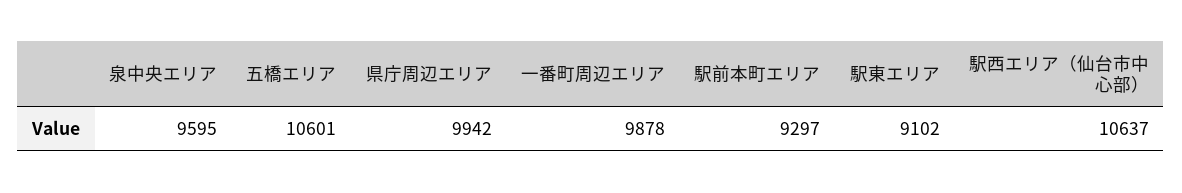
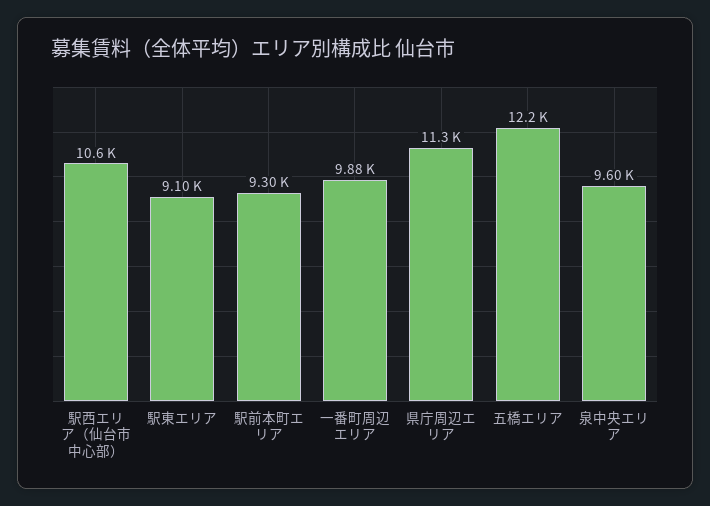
五橋エリア: 10601 -> 12200
県庁周辺エリア: 9942 -> 11300

